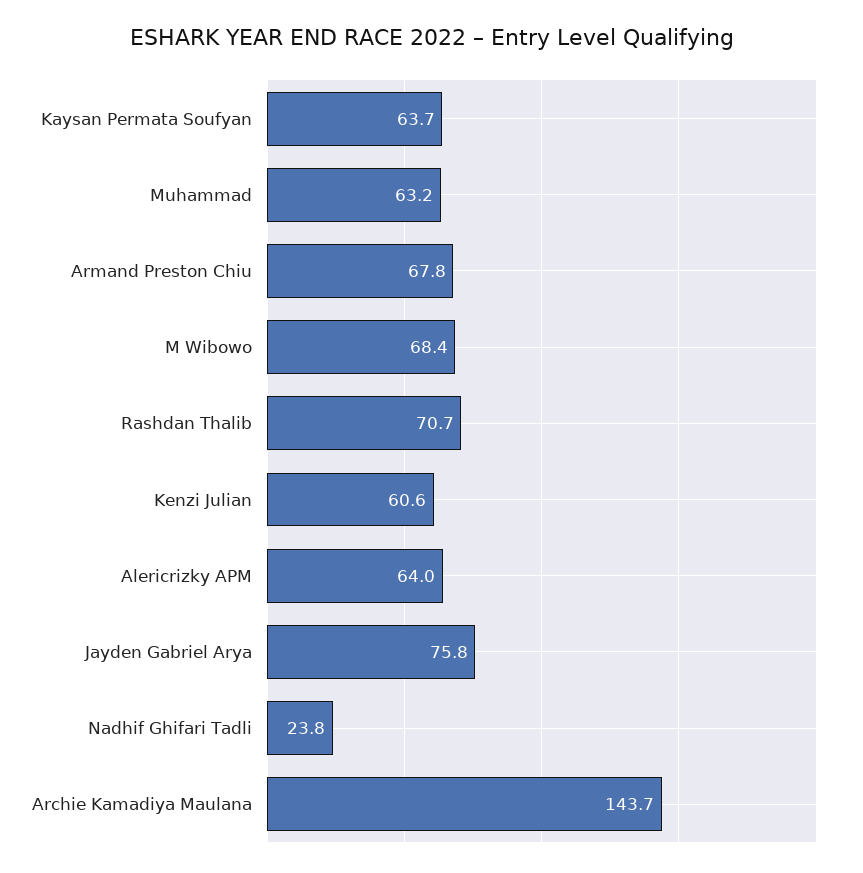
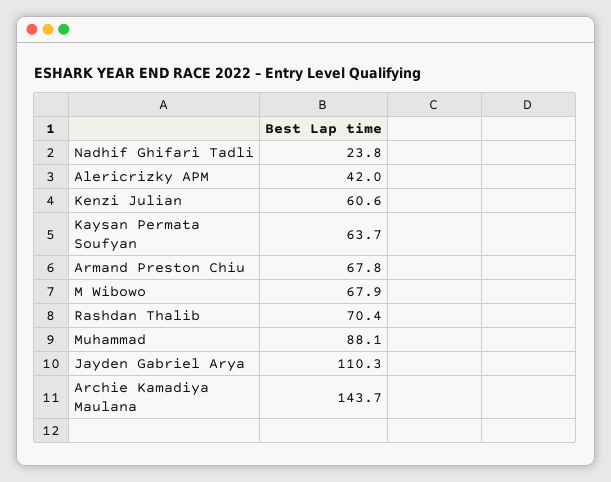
Muhammad: 63.2 -> 88.1
M Wibowo: 68.4 -> 67.9
Rashdan Thalib: 70.7 -> 70.4
Alericrizky APM: 64 -> 42
Jayden Gabriel Arya: 75.8 -> 110.3

